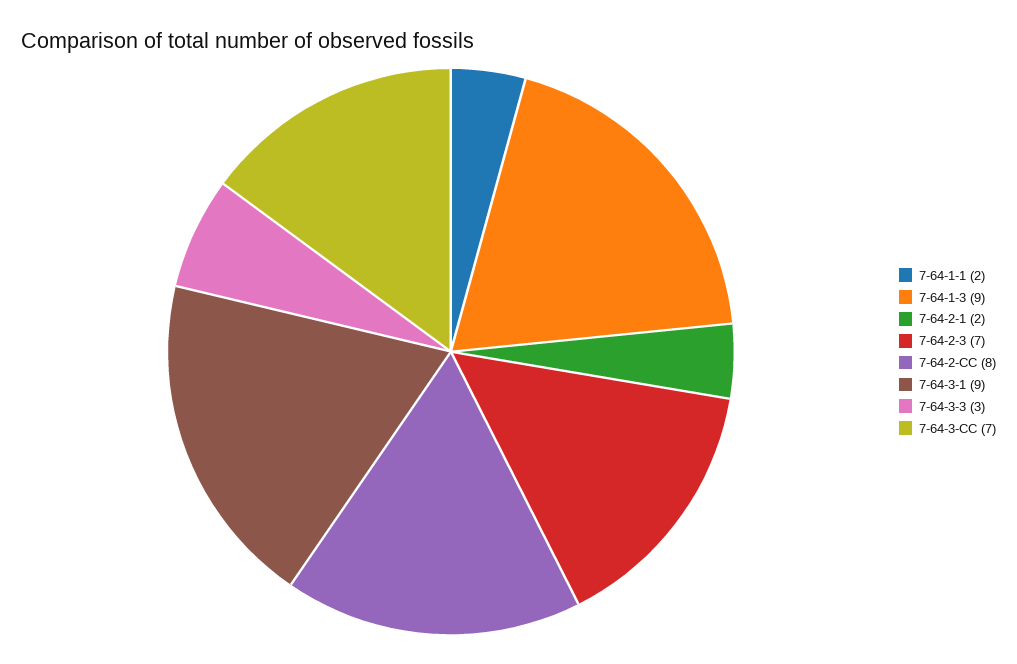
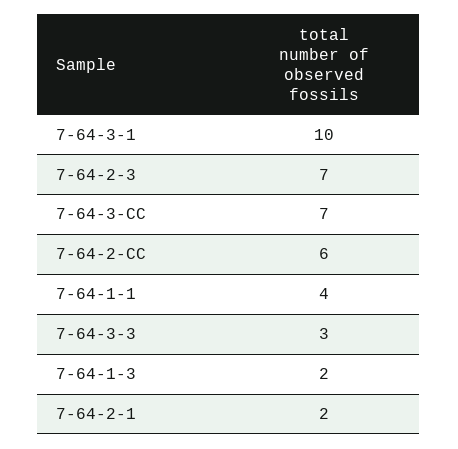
7-64-1-1: 2 -> 4
7-64-1-3: 9 -> 2
7-64-2-CC: 8 -> 6
7-64-3-1: 9 -> 10

